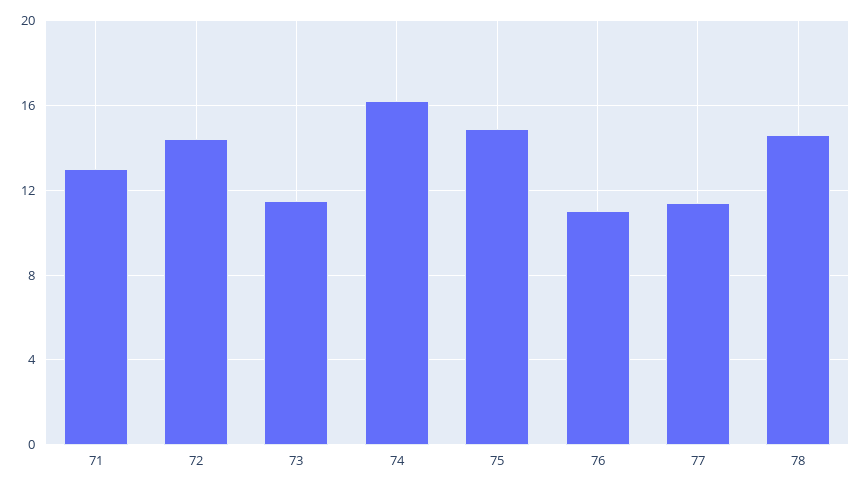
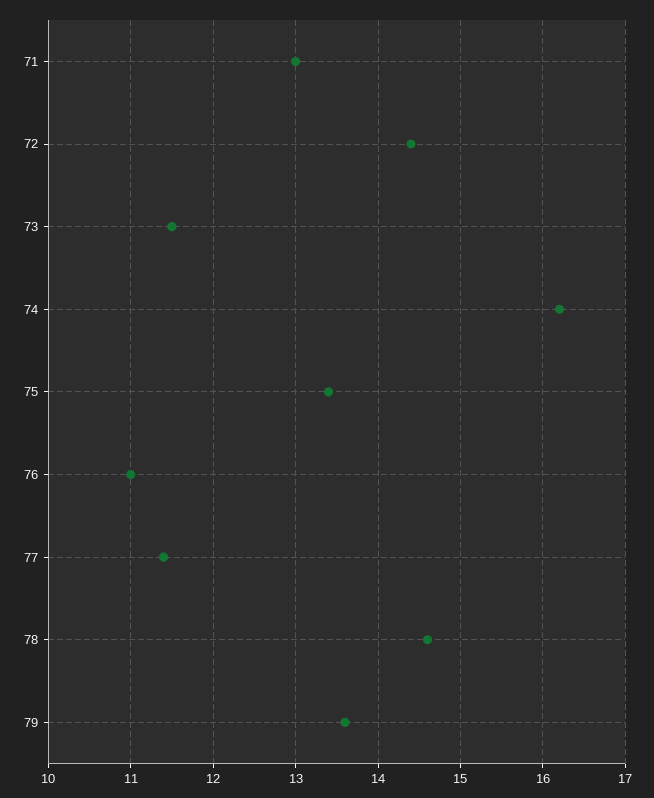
75: 15 -> 13.4
79: none -> 13.6

